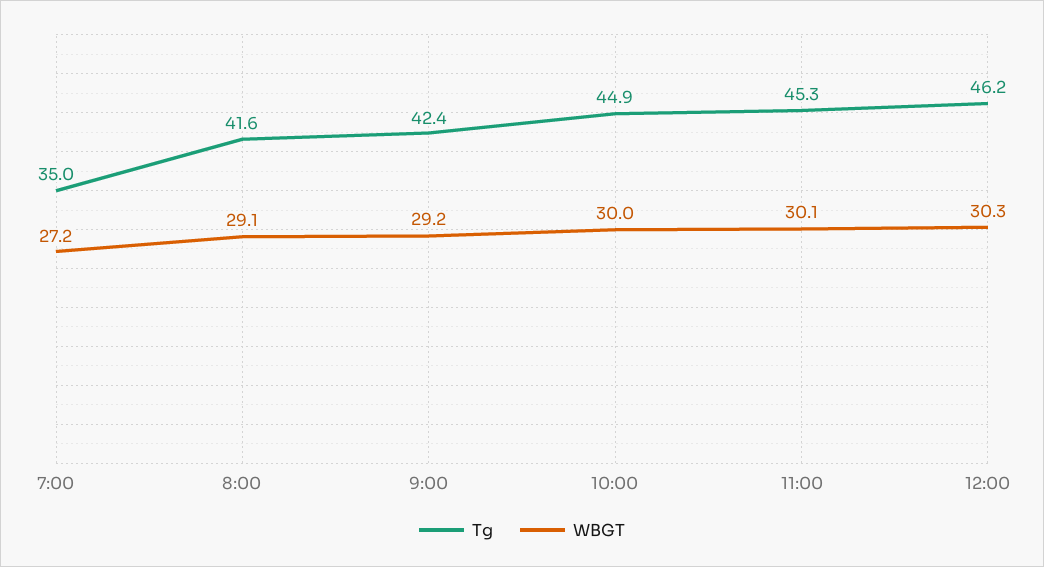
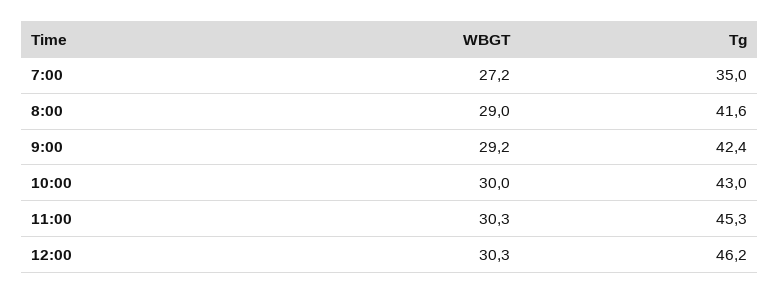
WBGT, 8:00: 29.1 -> 29
Tg, 10:00: 44.9 -> 43
WBGT, 11:00: 30.1 -> 30.3

